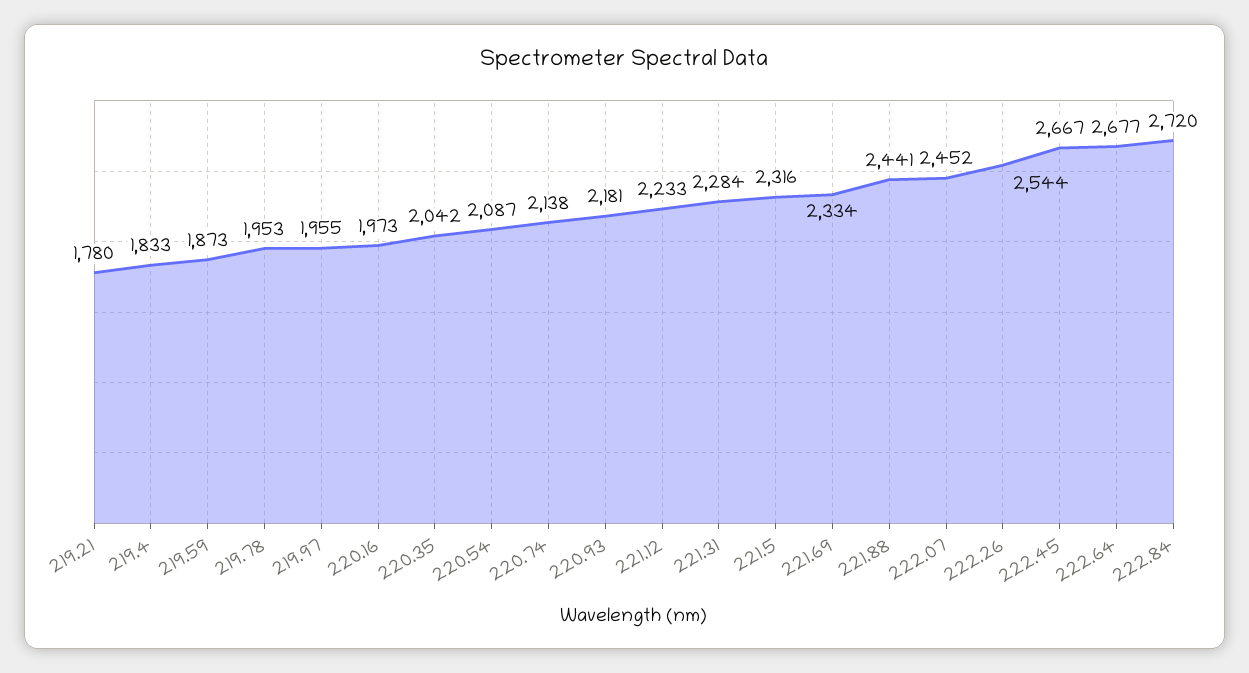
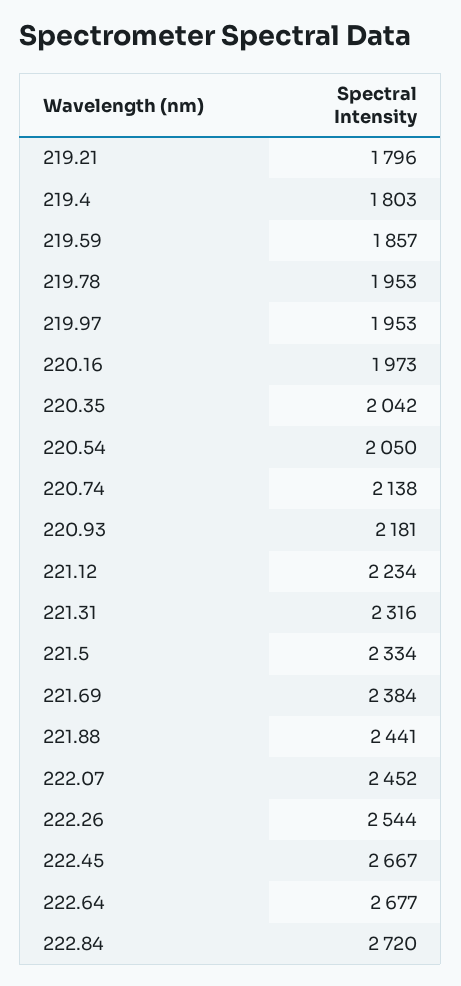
219.21: 1780 -> 1796
219.4: 1833 -> 1803
219.59: 1873 -> 1857
219.97: 1955 -> 1953
220.54: 2087 -> 2050
221.12: 2233 -> 2234
221.31: 2284 -> 2316
221.5: 2316 -> 2334
221.69: 2334 -> 2384

